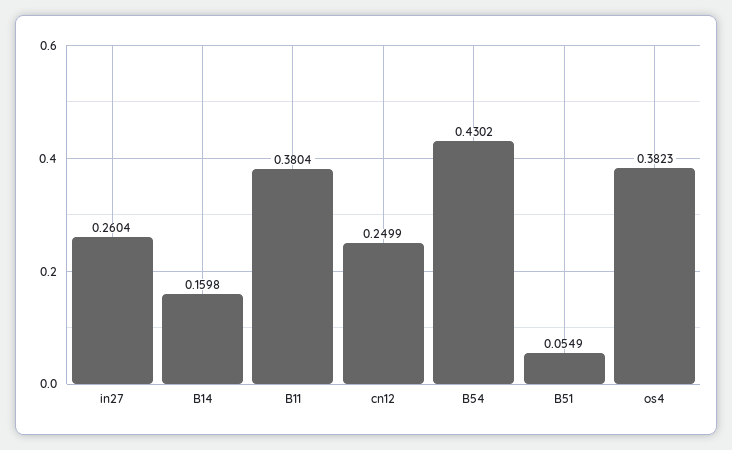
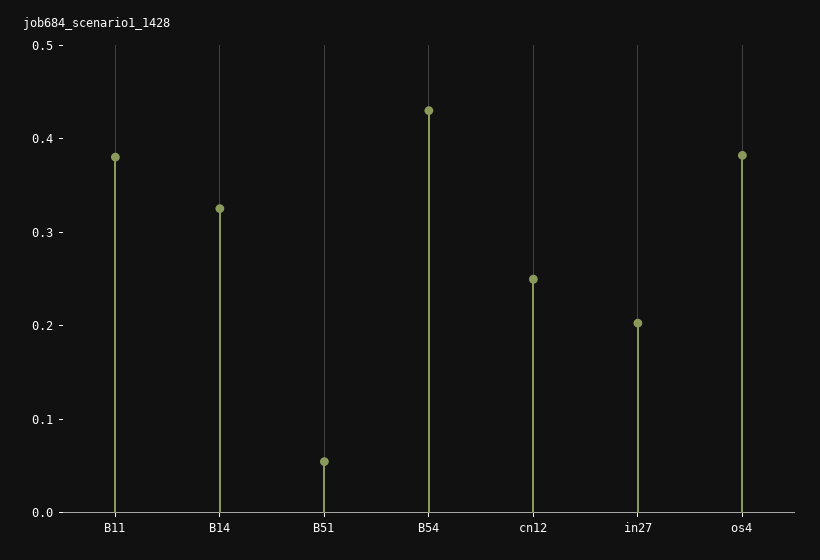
in27: 0.2604 -> 0.2
B14: 0.1598 -> 0.32

